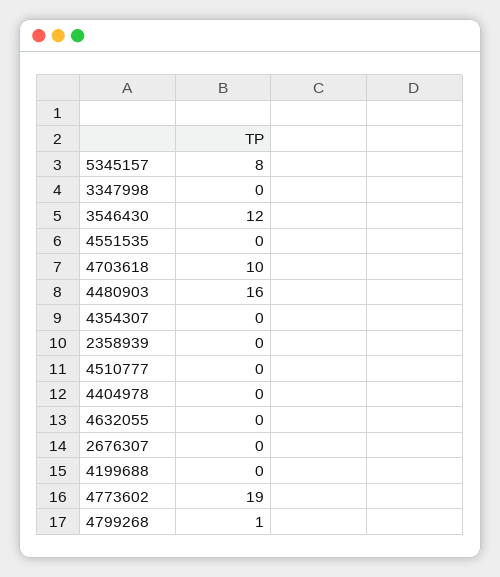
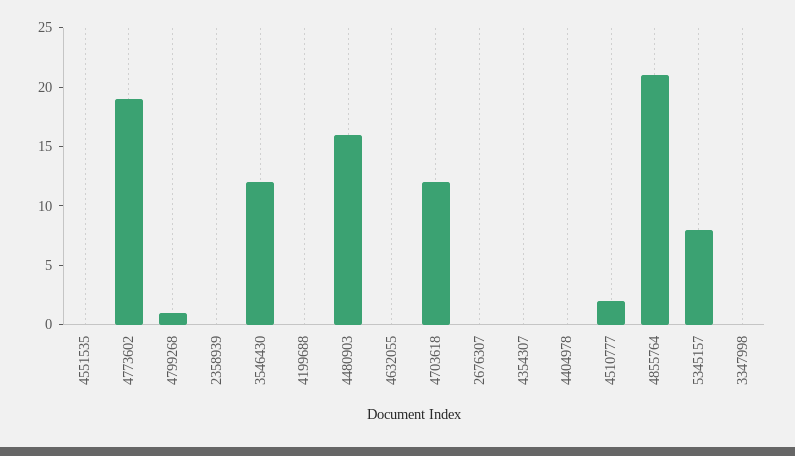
4703618: 10 -> 12
4510777: 0 -> 2
4855764: none -> 21

